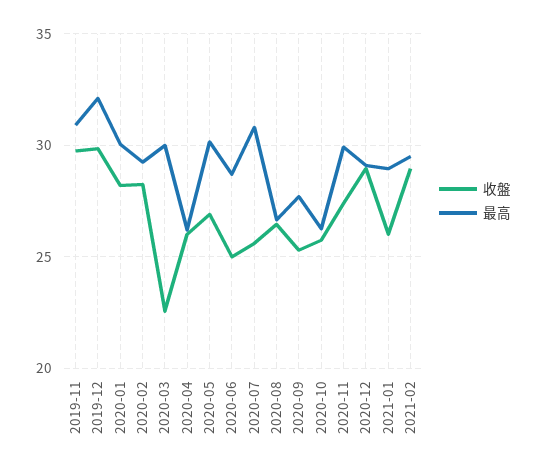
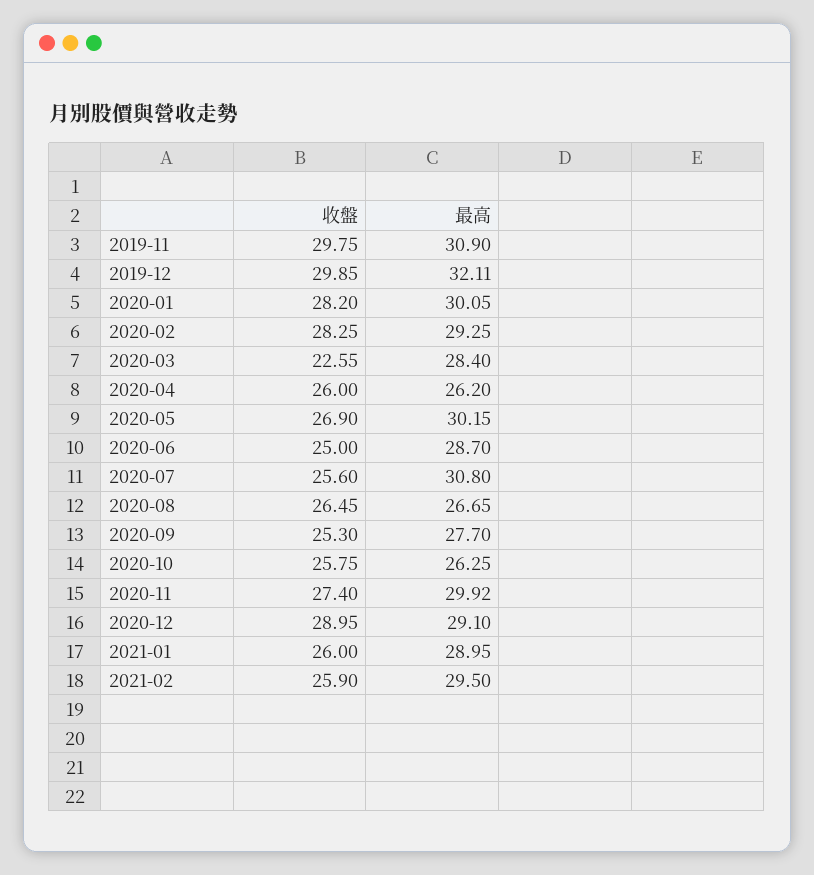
最高, 2020-03: 30 -> 28.4
收盤, 2021-02: 29 -> 25.9

